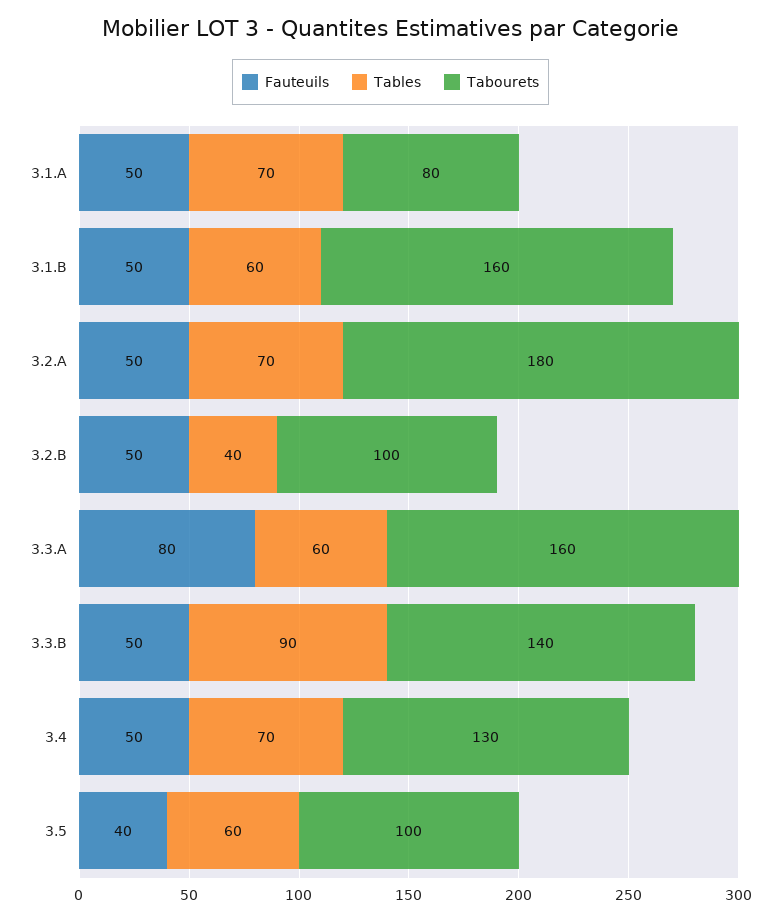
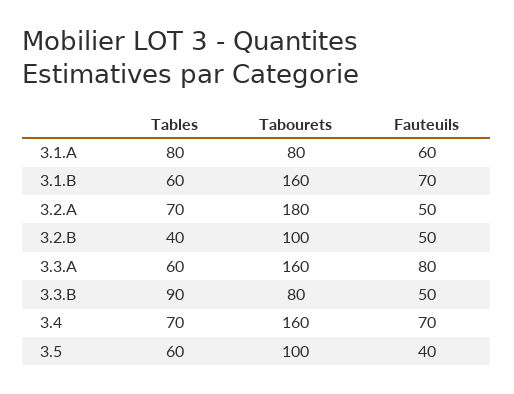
Fauteuils, 3.1.A: 50 -> 60
Tables, 3.1.A: 70 -> 80
Fauteuils, 3.1.B: 50 -> 70
Tabourets, 3.3.B: 140 -> 80
Fauteuils, 3.4: 50 -> 70
Tabourets, 3.4: 130 -> 160

